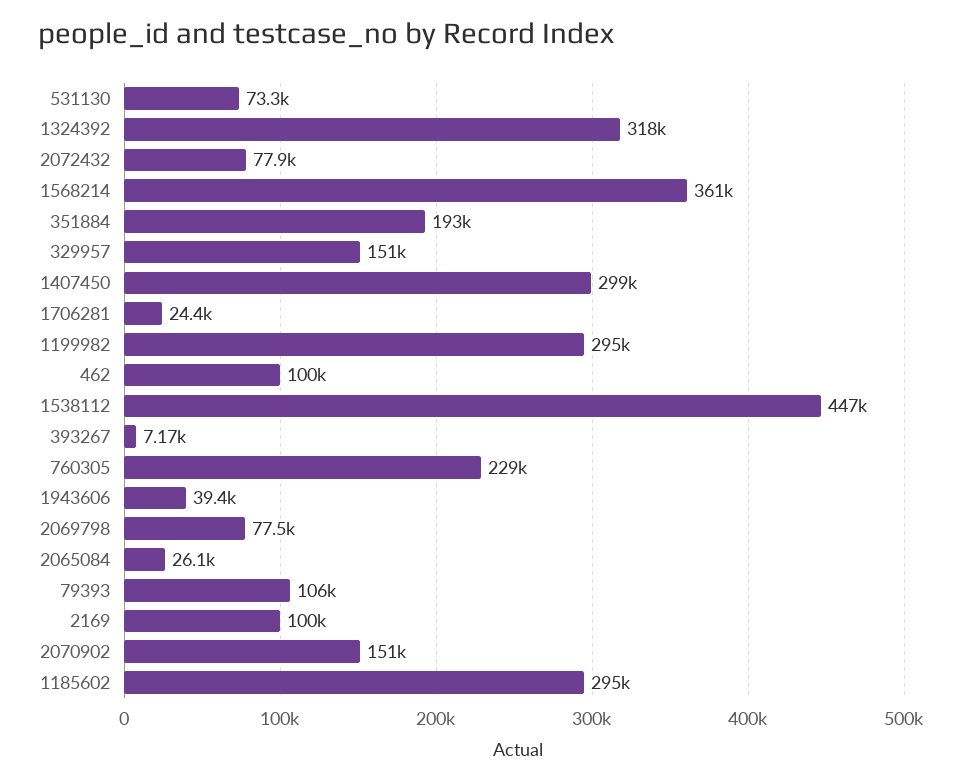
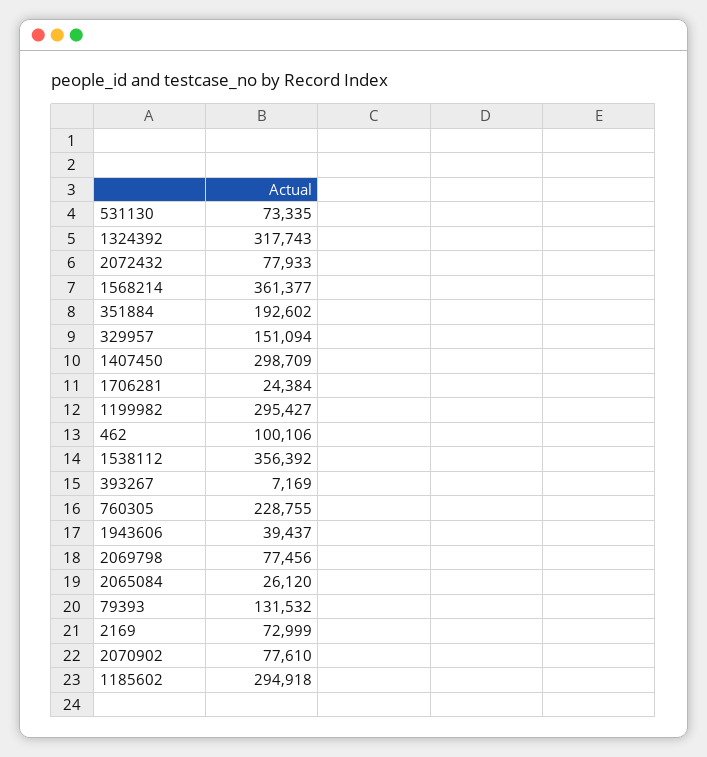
1538112: 447000 -> 356392
79393: 106000 -> 131532
2169: 100000 -> 72999
2070902: 151000 -> 77610

